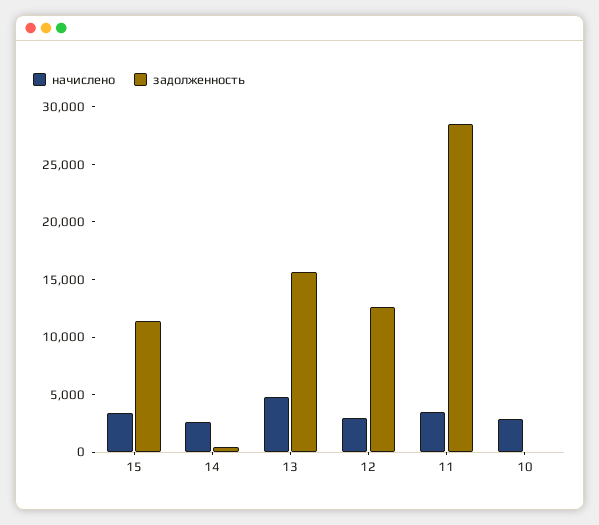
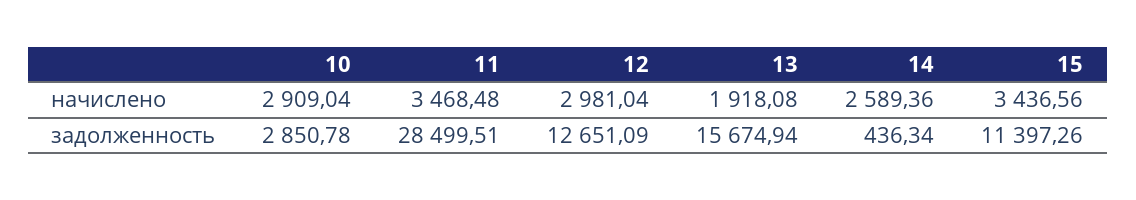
начислено, 13: 5000 -> 1918.08
задолженность, 10: 0 -> 2850.78

